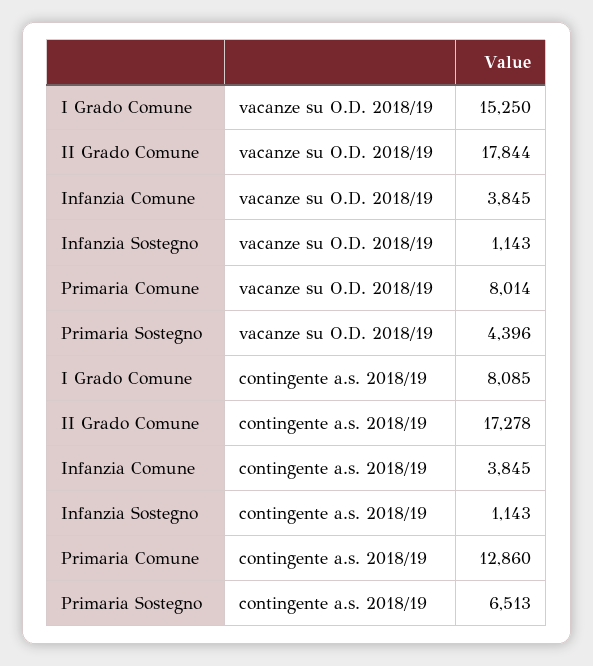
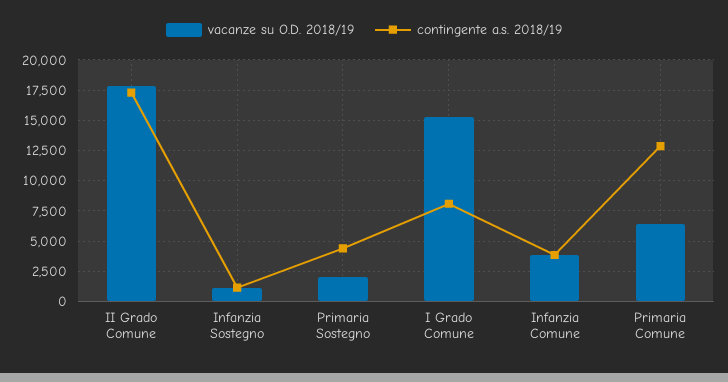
vacanze su O.D. 2018/19, Primaria Comune: 8014 -> 6500
vacanze su O.D. 2018/19, Primaria Sostegno: 4396 -> 2000
contingente a.s. 2018/19, Primaria Sostegno: 6513 -> 4500

